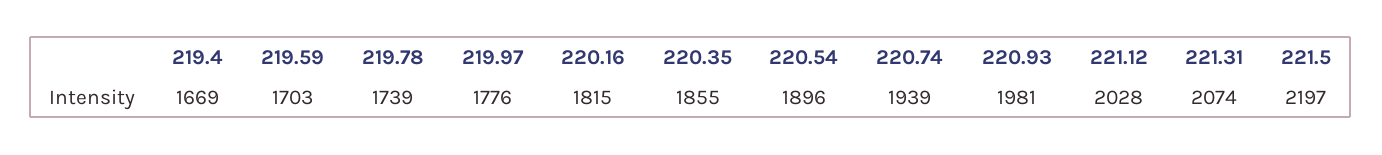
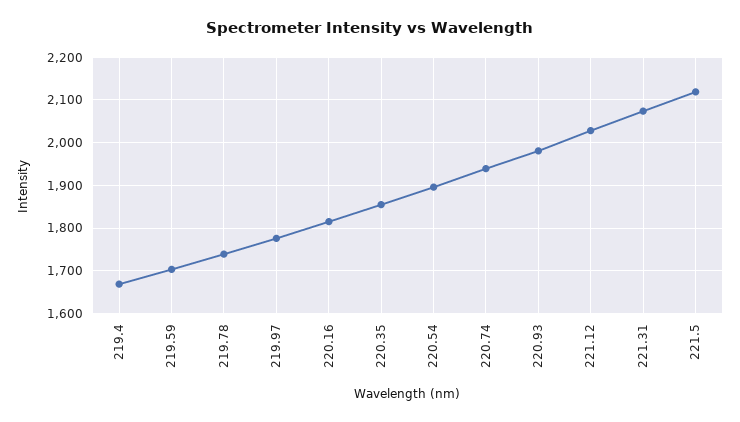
221.5: 2197 -> 2120

